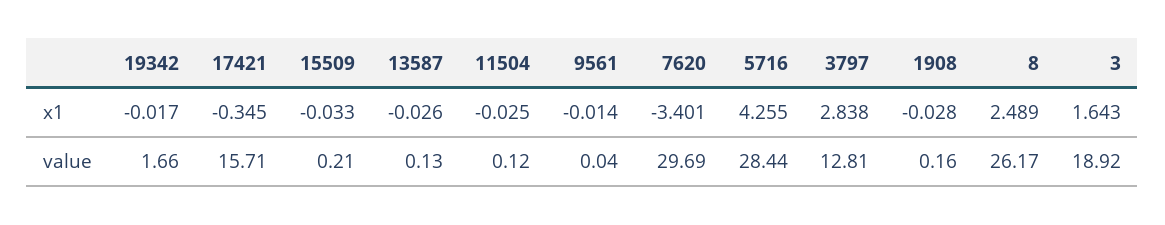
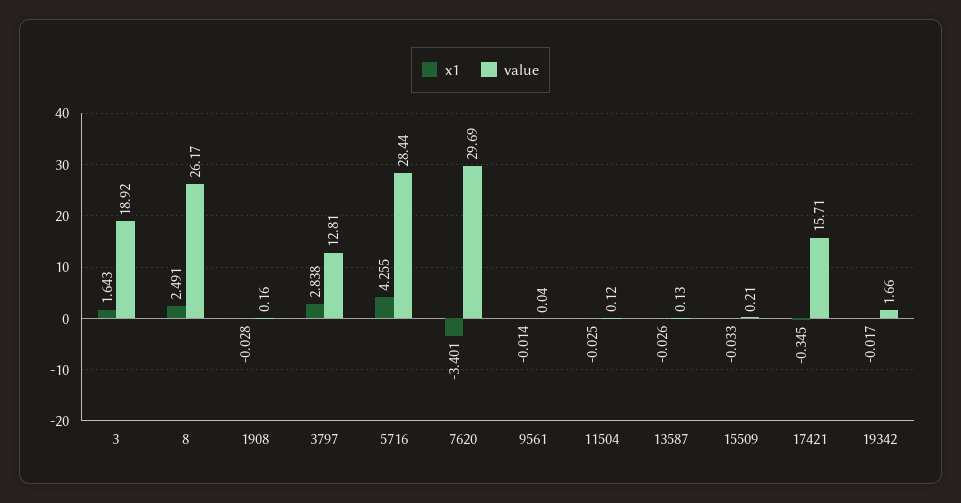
x1, 8: 2.489 -> 2.491

